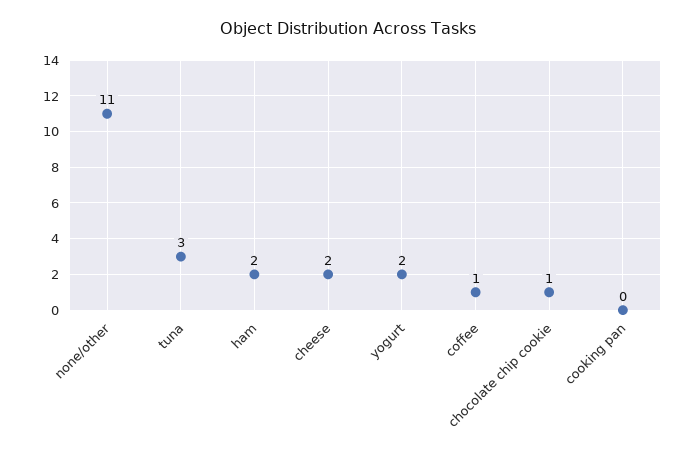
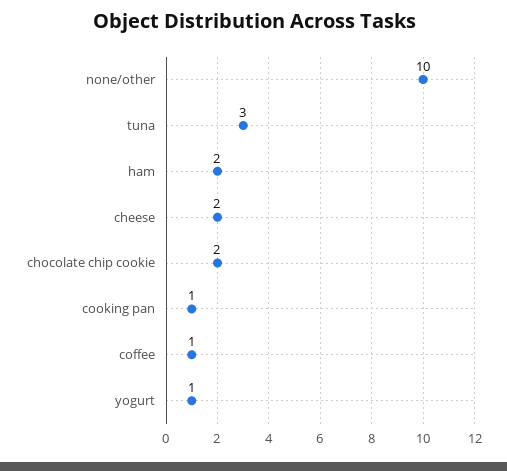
none/other: 11 -> 10
yogurt: 2 -> 1
chocolate chip cookie: 1 -> 2
cooking pan: 0 -> 1

